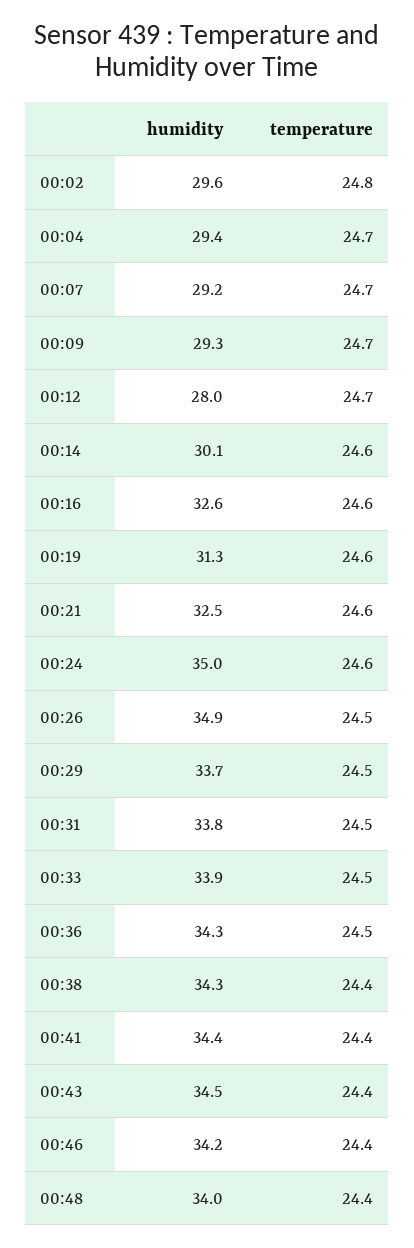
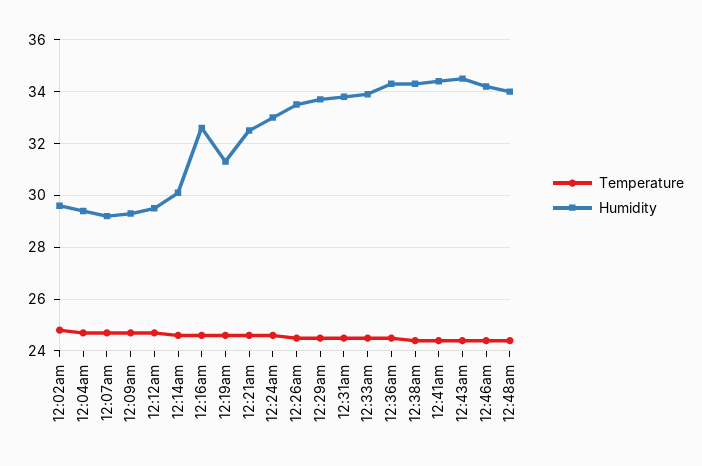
humidity, 00:12: 28 -> 29.5
humidity, 00:24: 35 -> 33
humidity, 00:26: 34.9 -> 33.5

